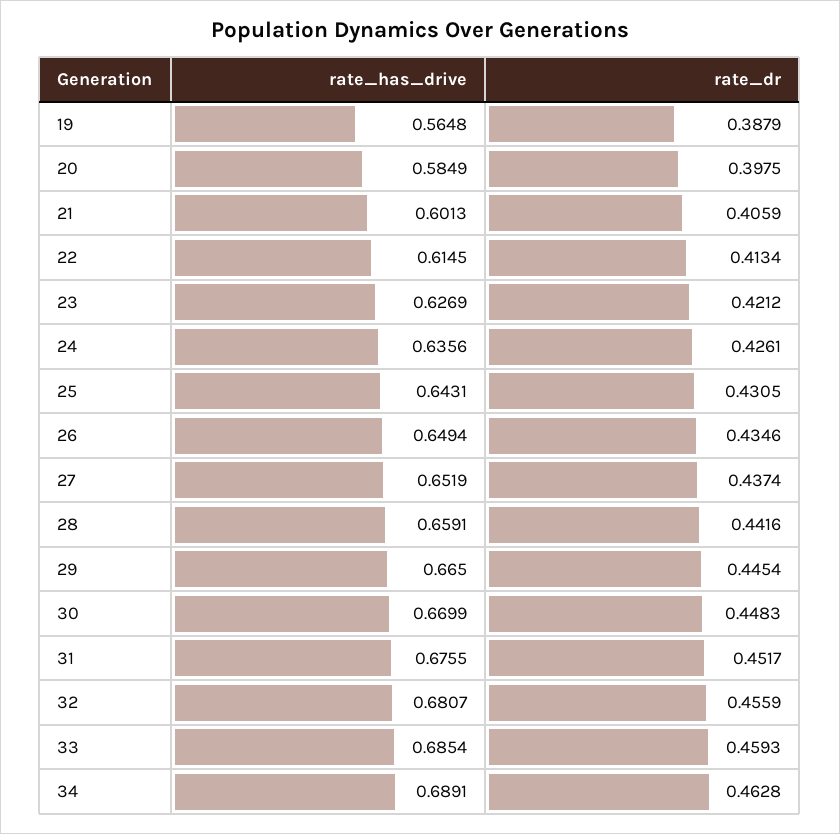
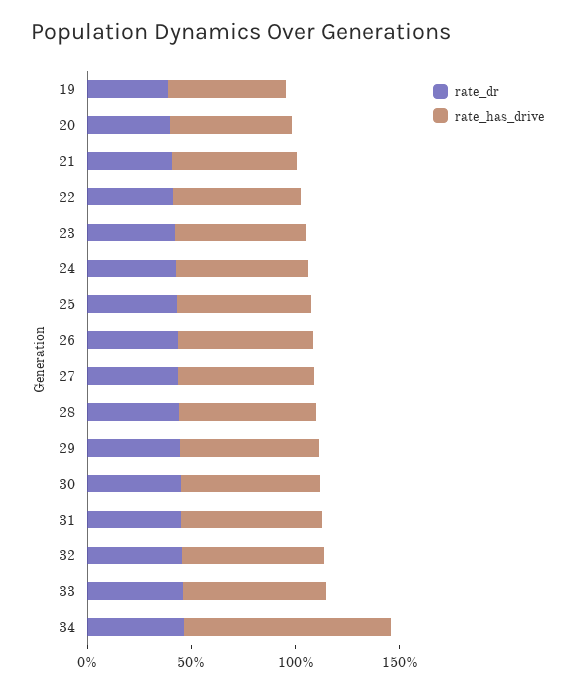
rate_has_drive, 34: 0.6891 -> 1

